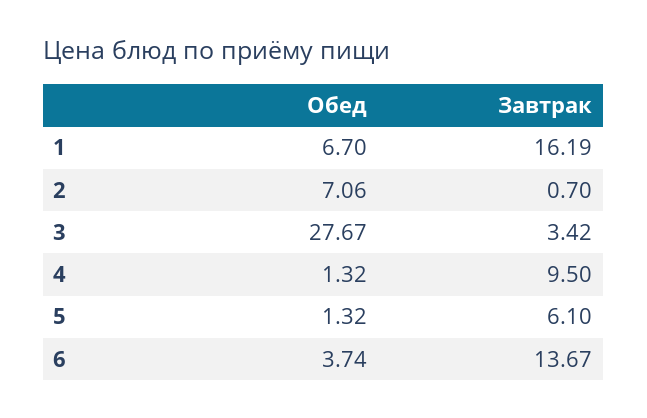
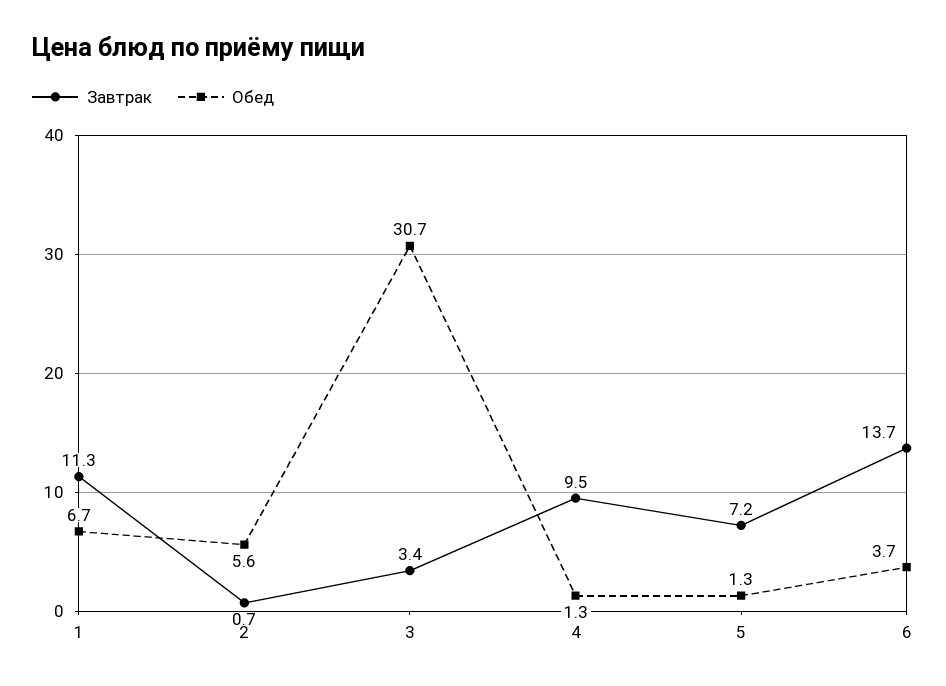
Завтрак, 1: 16.19 -> 11.3
Обед, 2: 7.06 -> 5.6
Обед, 3: 27.67 -> 30.7
Завтрак, 5: 6.1 -> 7.2

